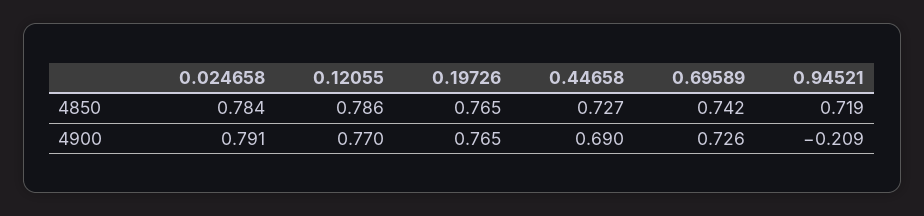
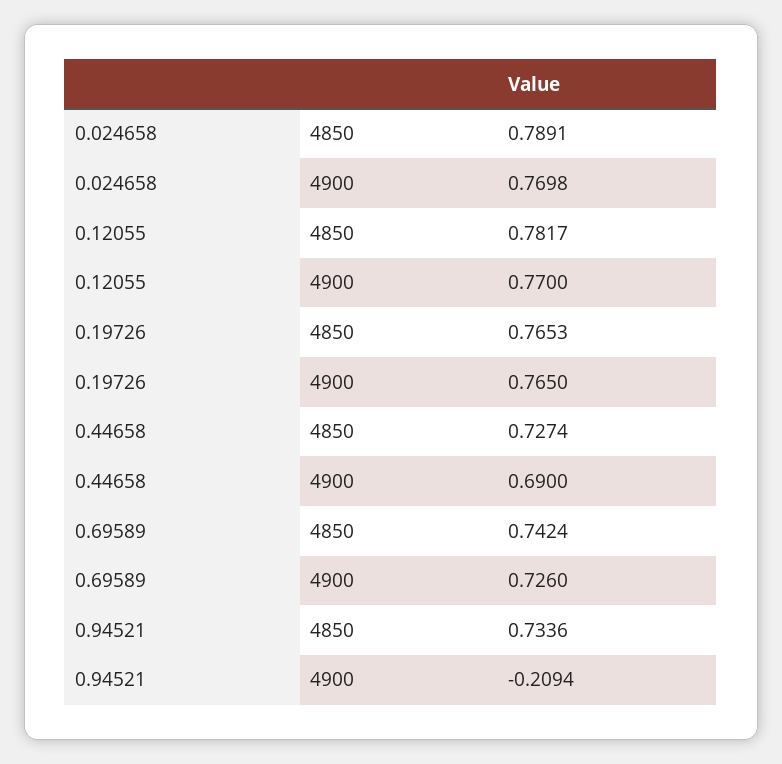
0.024658, 4850: 0.784 -> 0.7891
0.12055, 4850: 0.786 -> 0.7817
0.94521, 4850: 0.719 -> 0.7336
0.024658, 4900: 0.791 -> 0.7698

